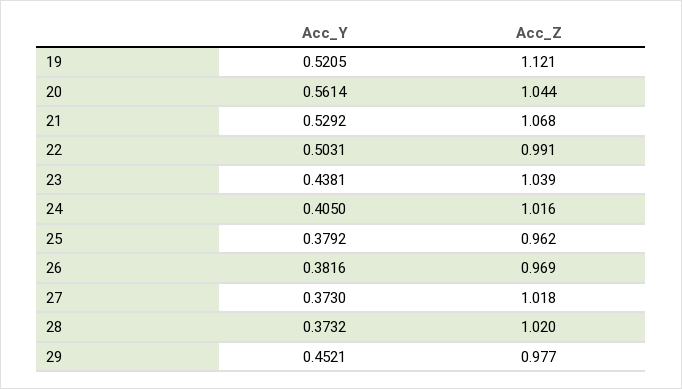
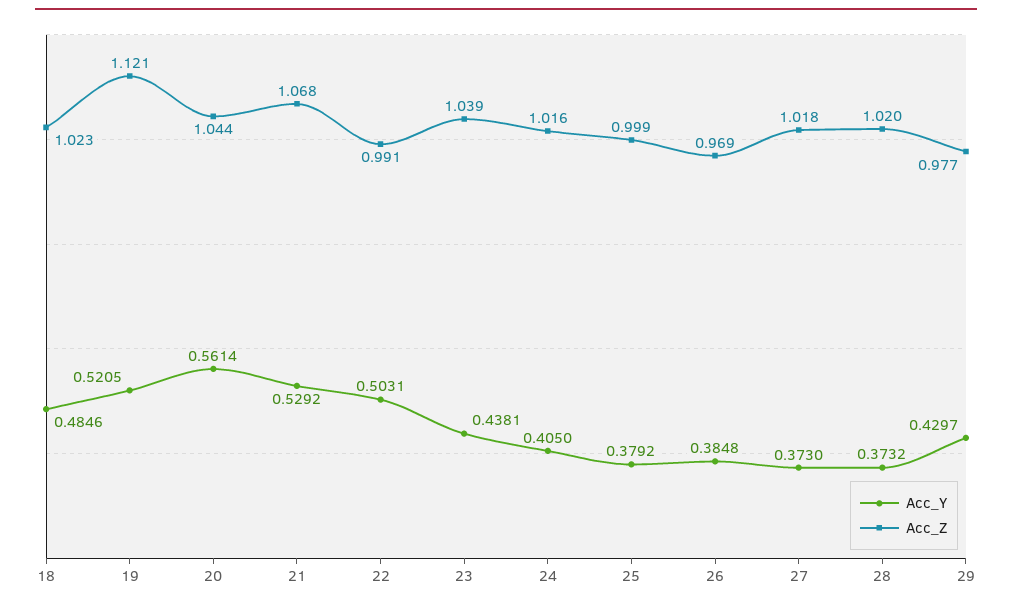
Acc_Z, 25: 0.962 -> 0.999
Acc_Y, 26: 0.3816 -> 0.3848
Acc_Y, 29: 0.4521 -> 0.4297
Acc_Y, 18: none -> 0.4846
Acc_Z, 18: none -> 1.023

